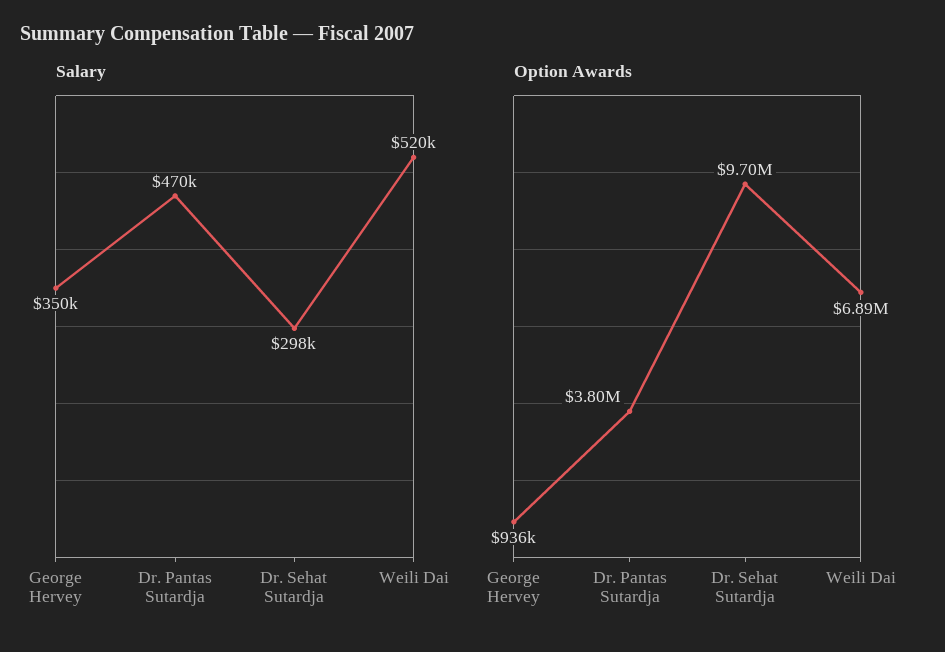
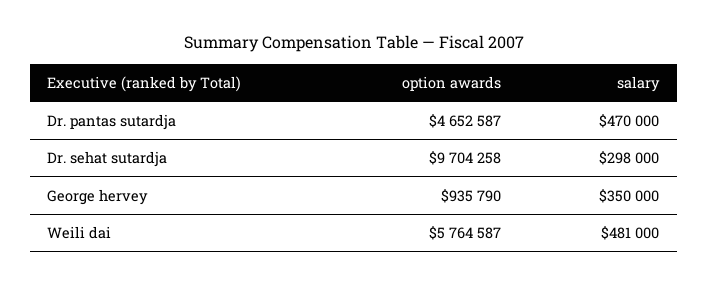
Salary, Weili Dai: 520000 -> 481000
Option Awards, Dr. Pantas Sutardja: 3800000 -> 4652587
Option Awards, Weili Dai: 6890000 -> 5764587

